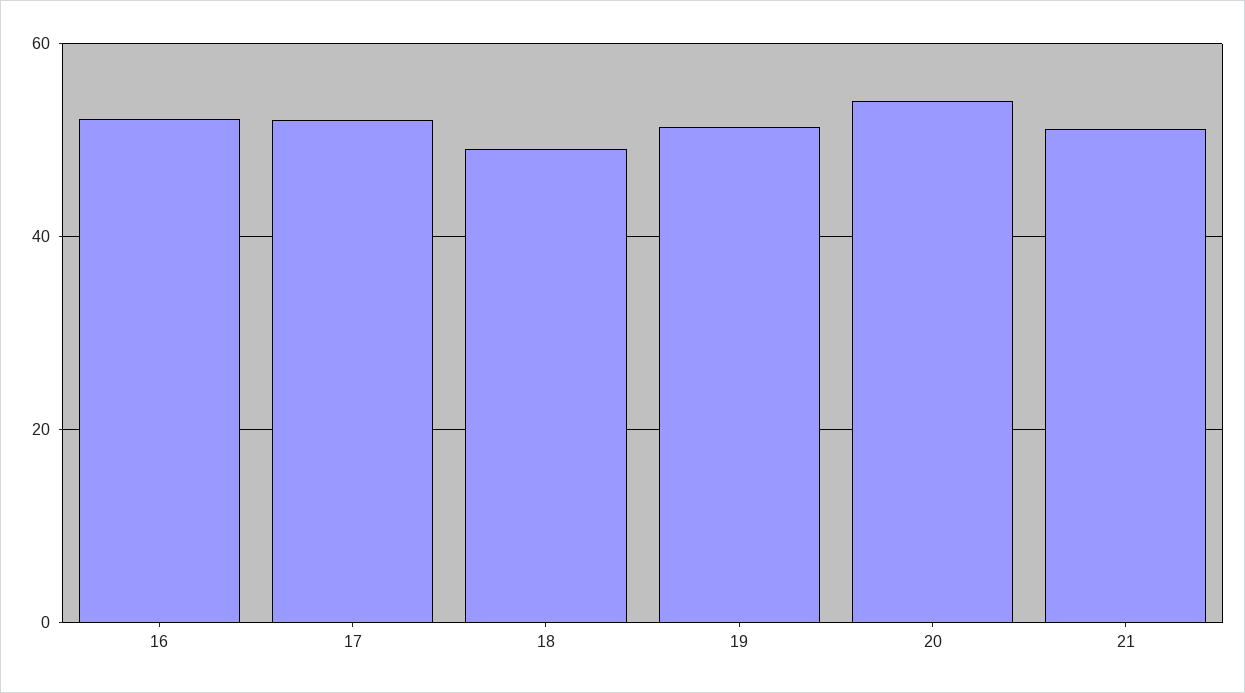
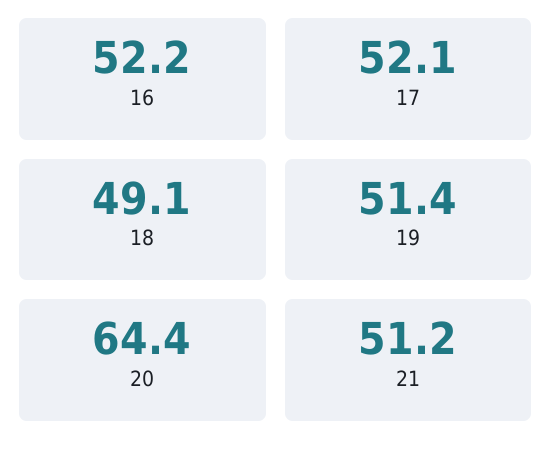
20: 54 -> 64.4

